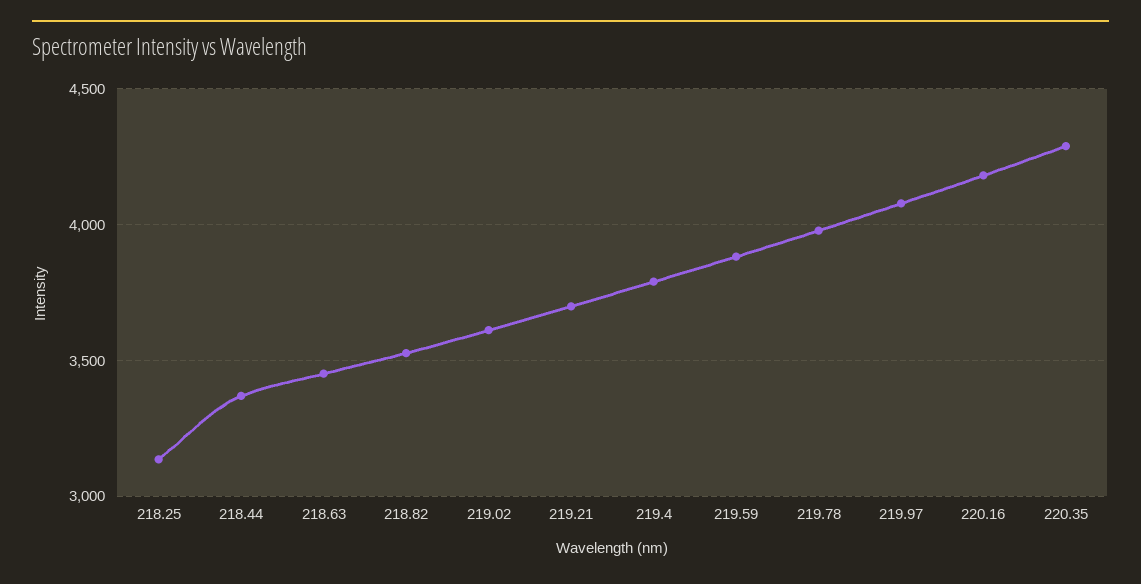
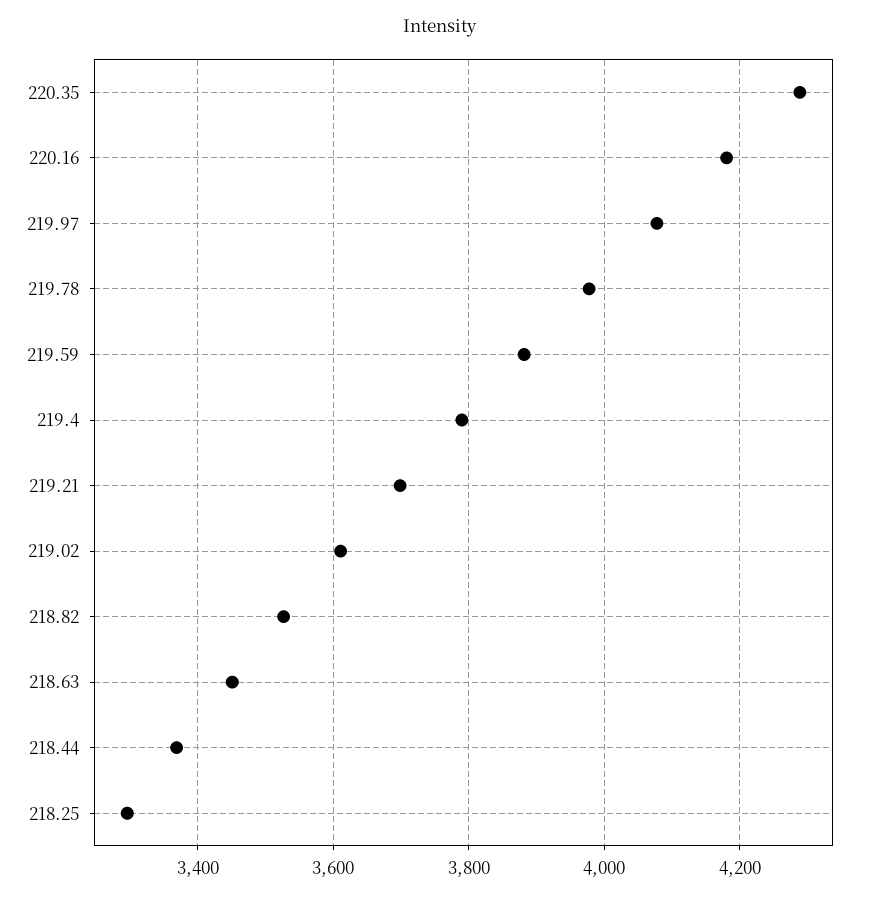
218.25: 3150 -> 3300

